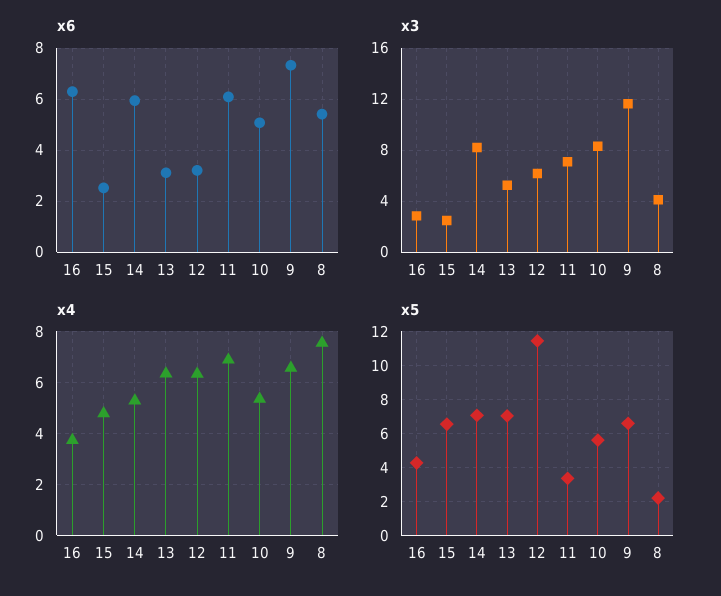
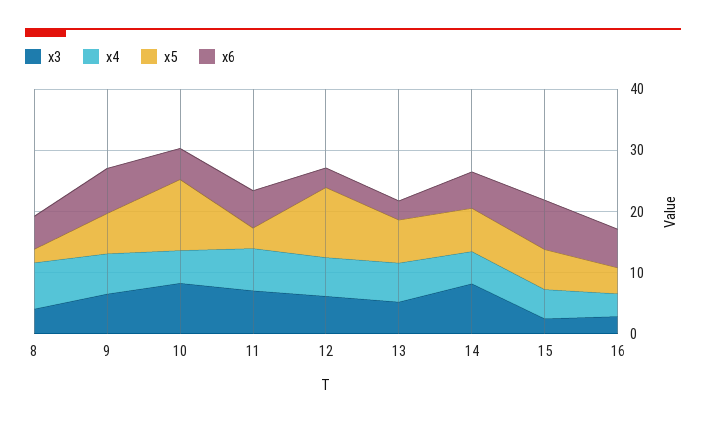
x6, 15: 2.5 -> 8
x3, 9: 11.5 -> 6
x5, 10: 5.5 -> 12

